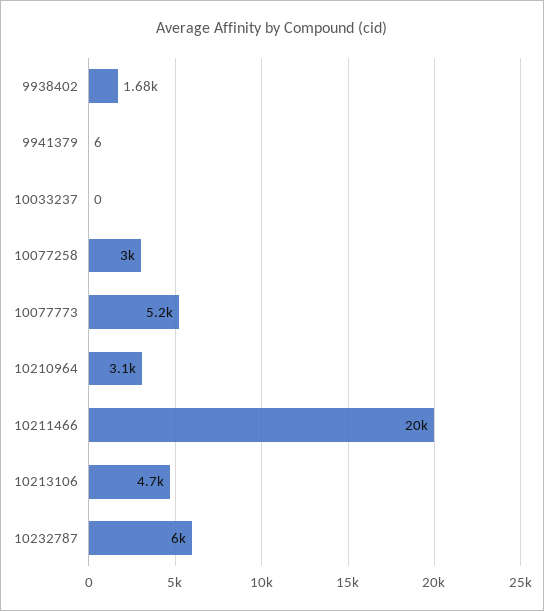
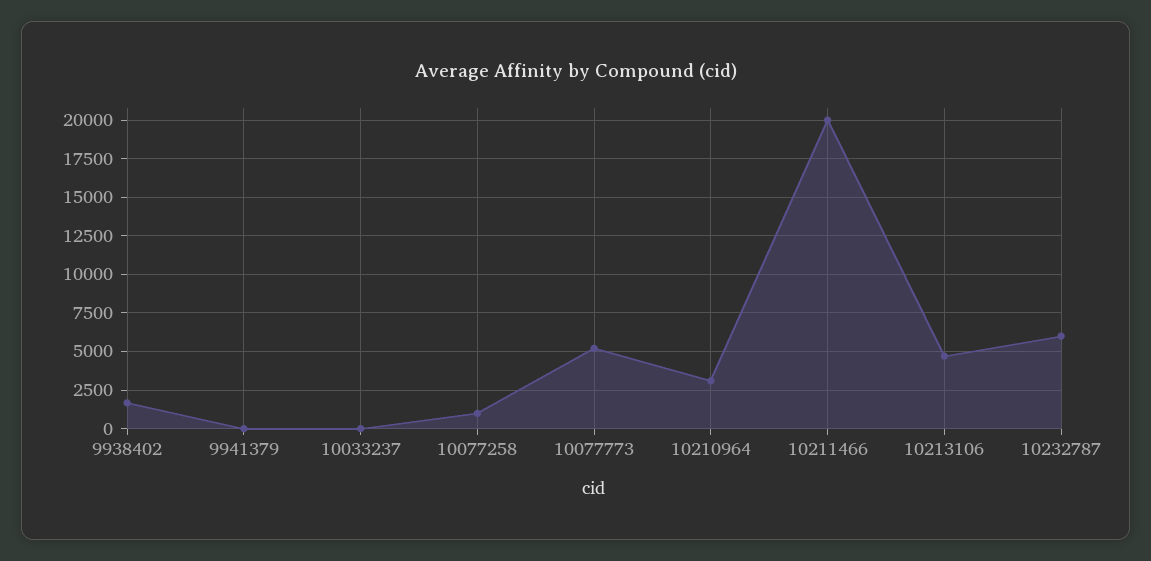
10077258: 3000 -> 1000

